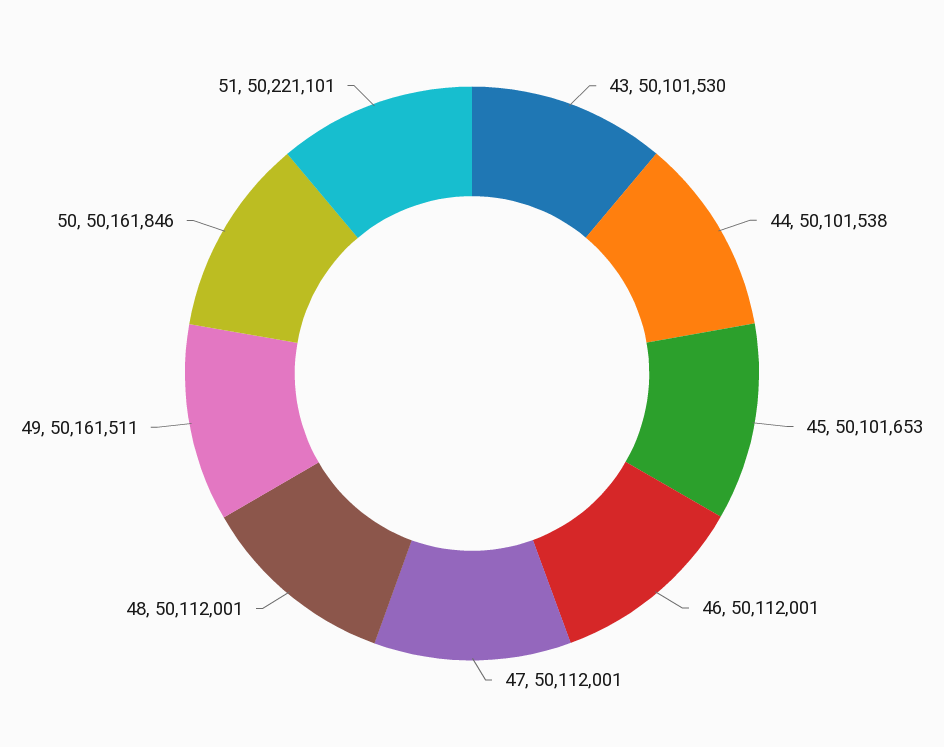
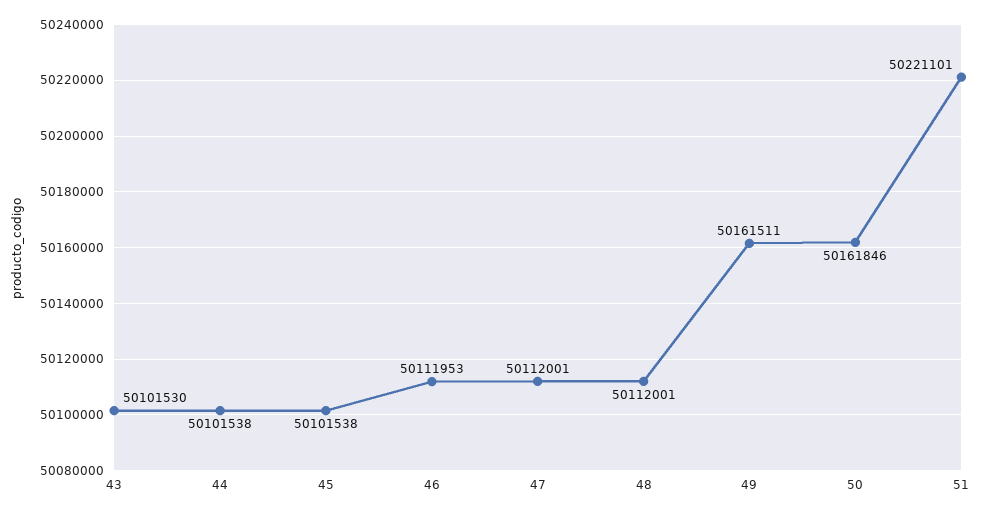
45: 50101653 -> 50101538
46: 50112001 -> 50111953

